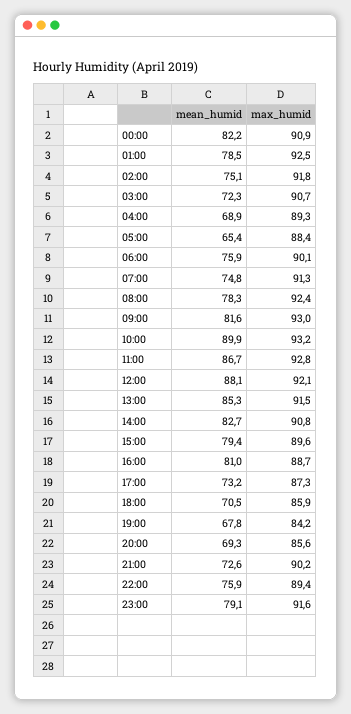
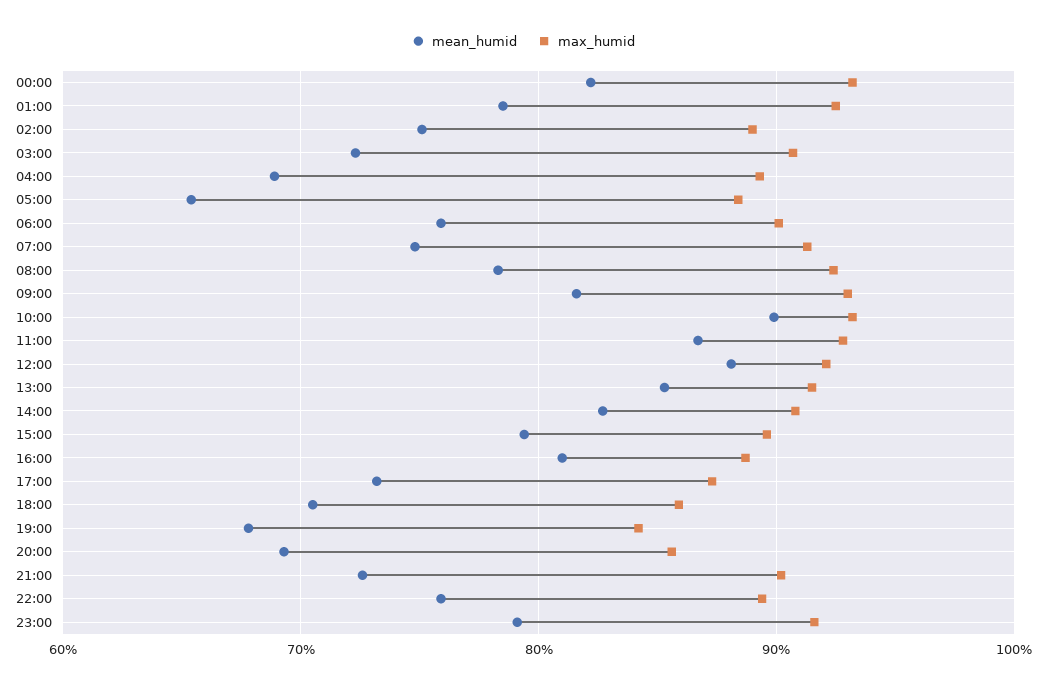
max_humid, 00:00: 90.9 -> 93
max_humid, 02:00: 91.8 -> 89

